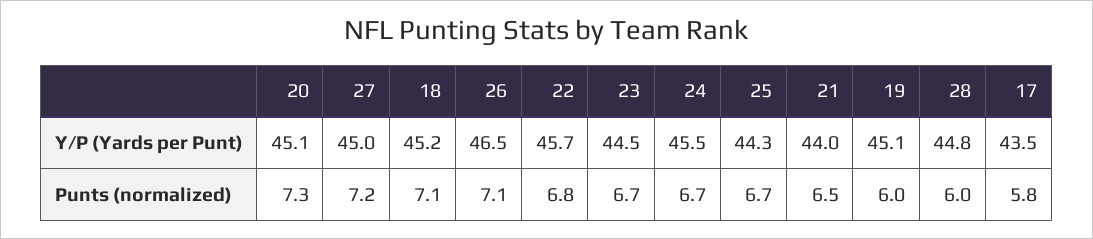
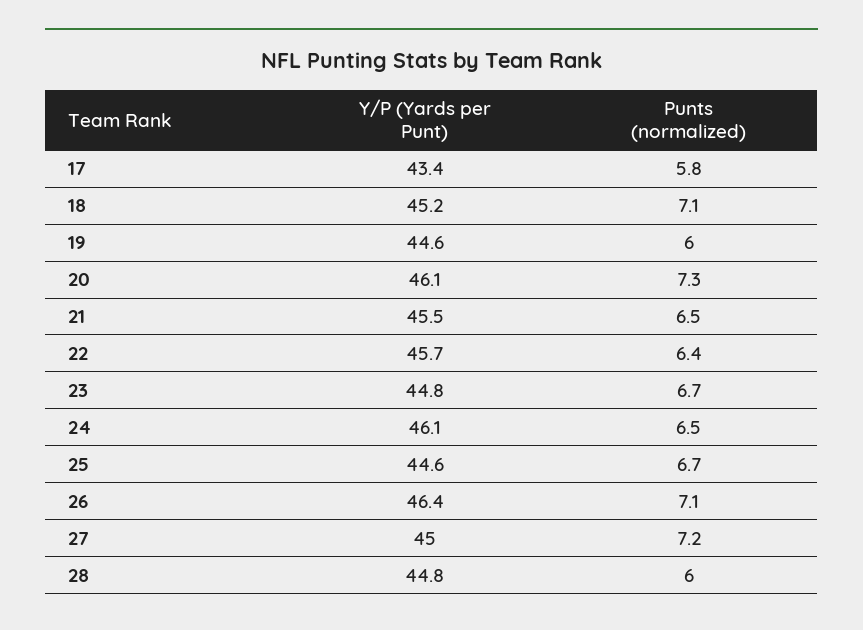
20, Y/P (Yards per Punt): 45.1 -> 46.1
26, Y/P (Yards per Punt): 46.5 -> 46.4
23, Y/P (Yards per Punt): 44.5 -> 44.8
24, Y/P (Yards per Punt): 45.5 -> 46.1
25, Y/P (Yards per Punt): 44.3 -> 44.6
21, Y/P (Yards per Punt): 44 -> 45.5
19, Y/P (Yards per Punt): 45.1 -> 44.6
17, Y/P (Yards per Punt): 43.5 -> 43.4
22, Punts (normalized): 6.8 -> 6.4
24, Punts (normalized): 6.7 -> 6.5

